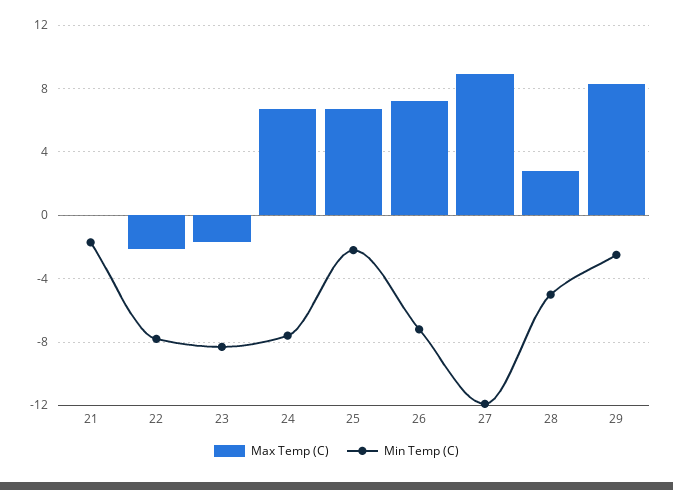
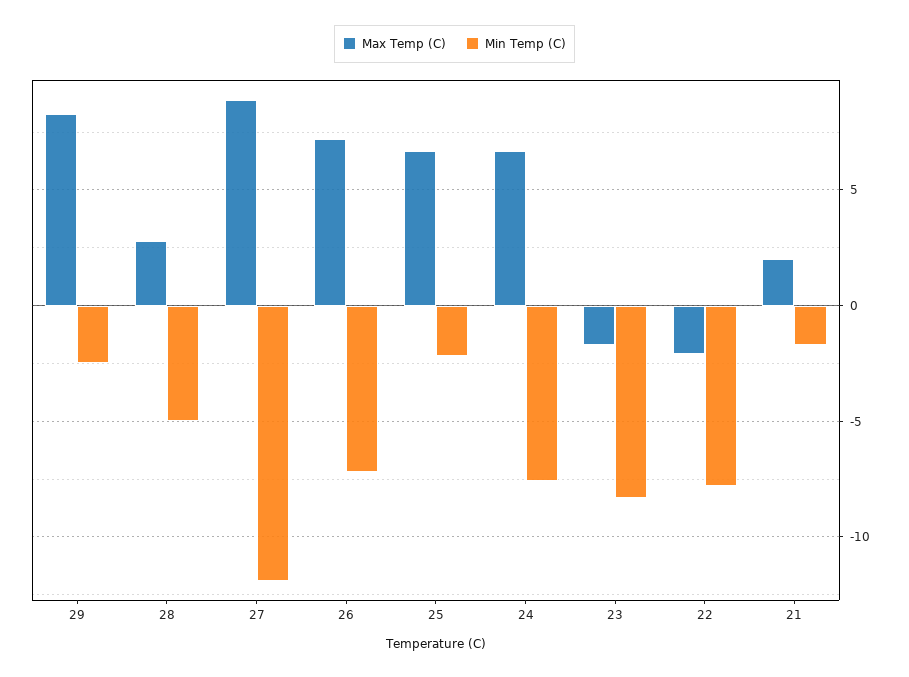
Max Temp (C), 21: 0 -> 2

